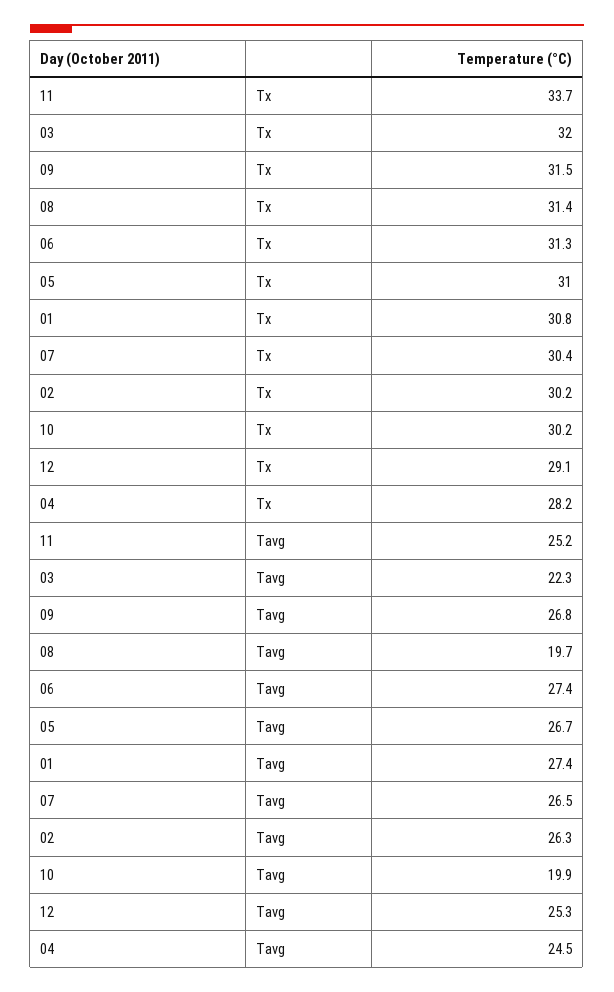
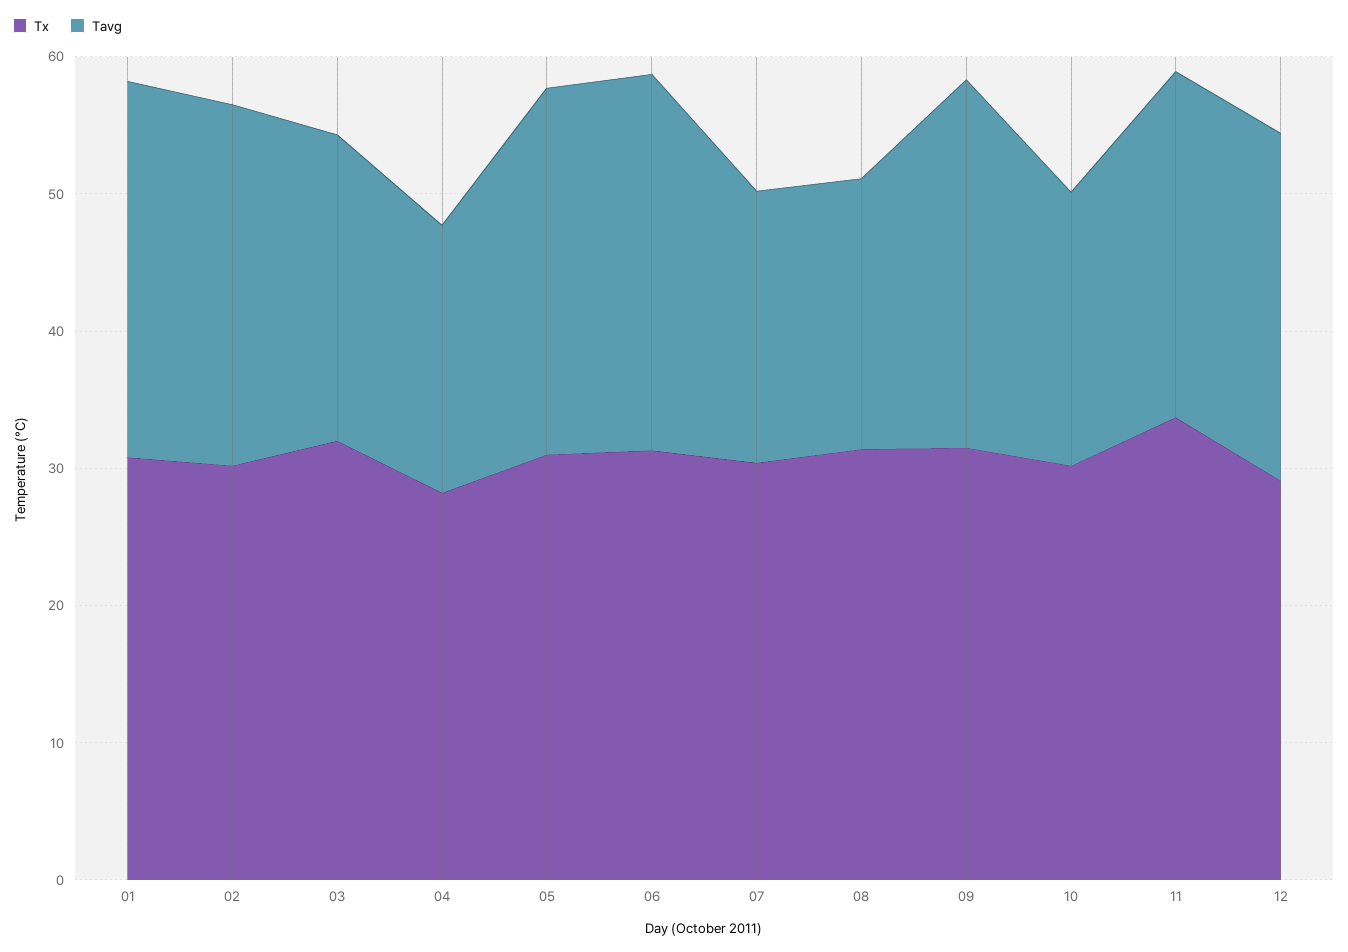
Tavg, 07: 26.5 -> 20
Tavg, 04: 24.5 -> 20

